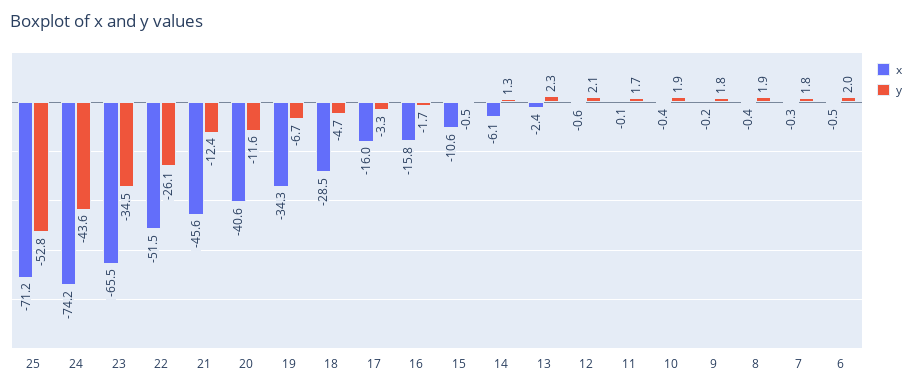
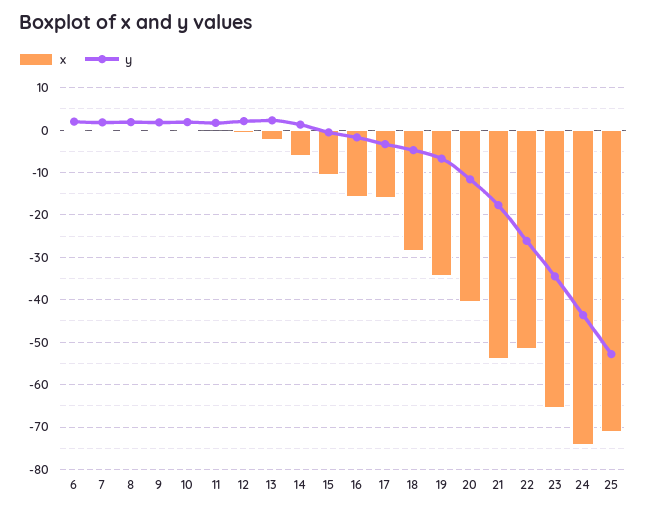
x, 21: -45.6 -> -54
y, 21: -12.4 -> -18

